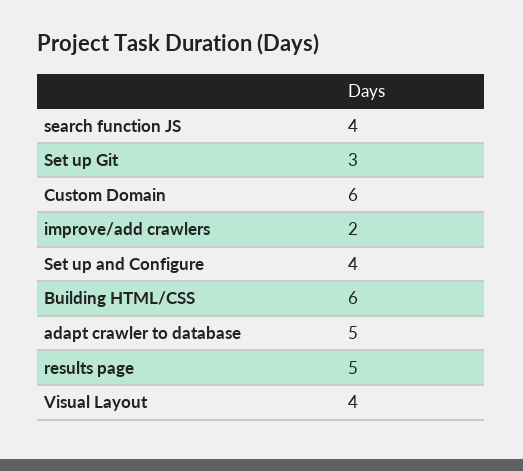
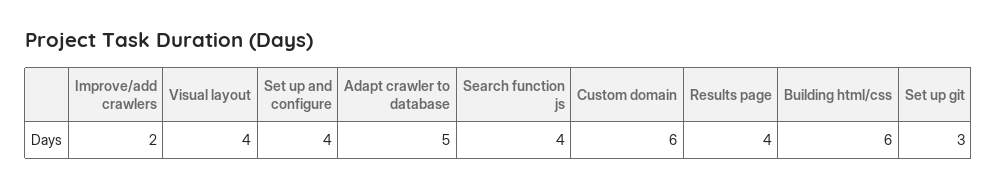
results page: 5 -> 4

